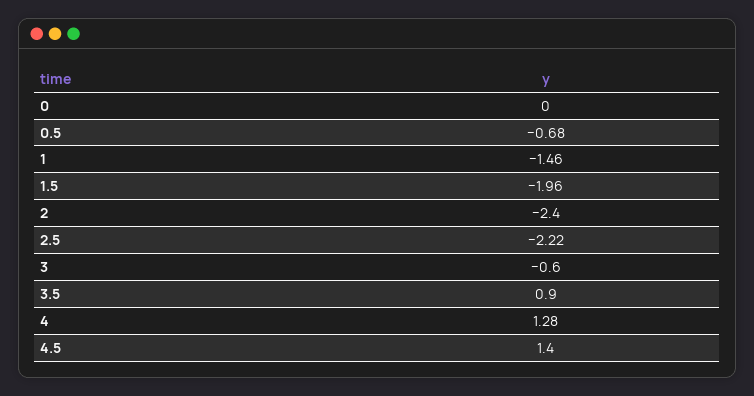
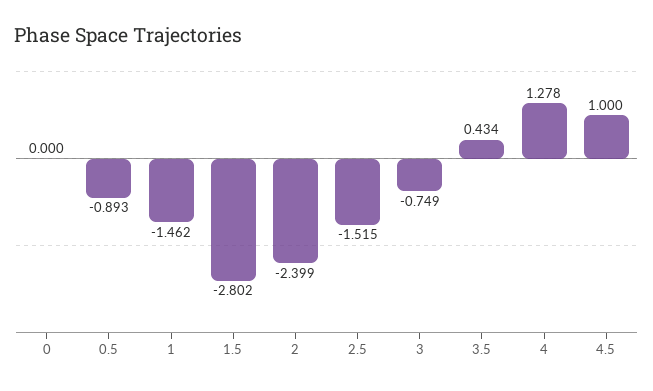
0.5: -0.68 -> -0.893
1.5: -1.96 -> -2.802
2.5: -2.22 -> -1.515
3: -0.6 -> -0.749
3.5: 0.9 -> 0.434
4.5: 1.4 -> 1

